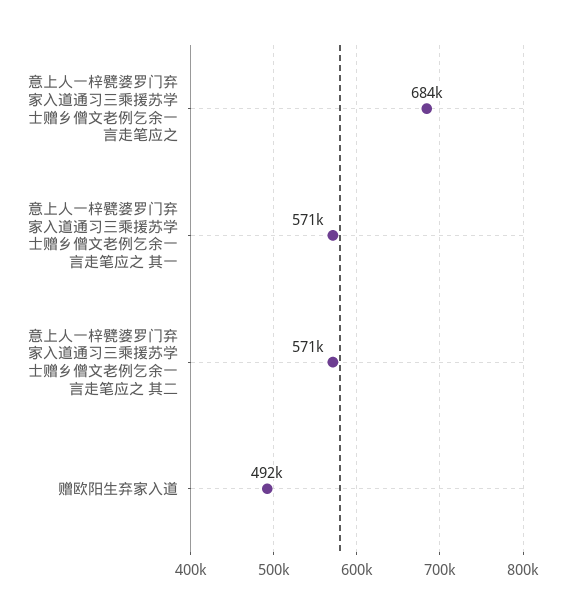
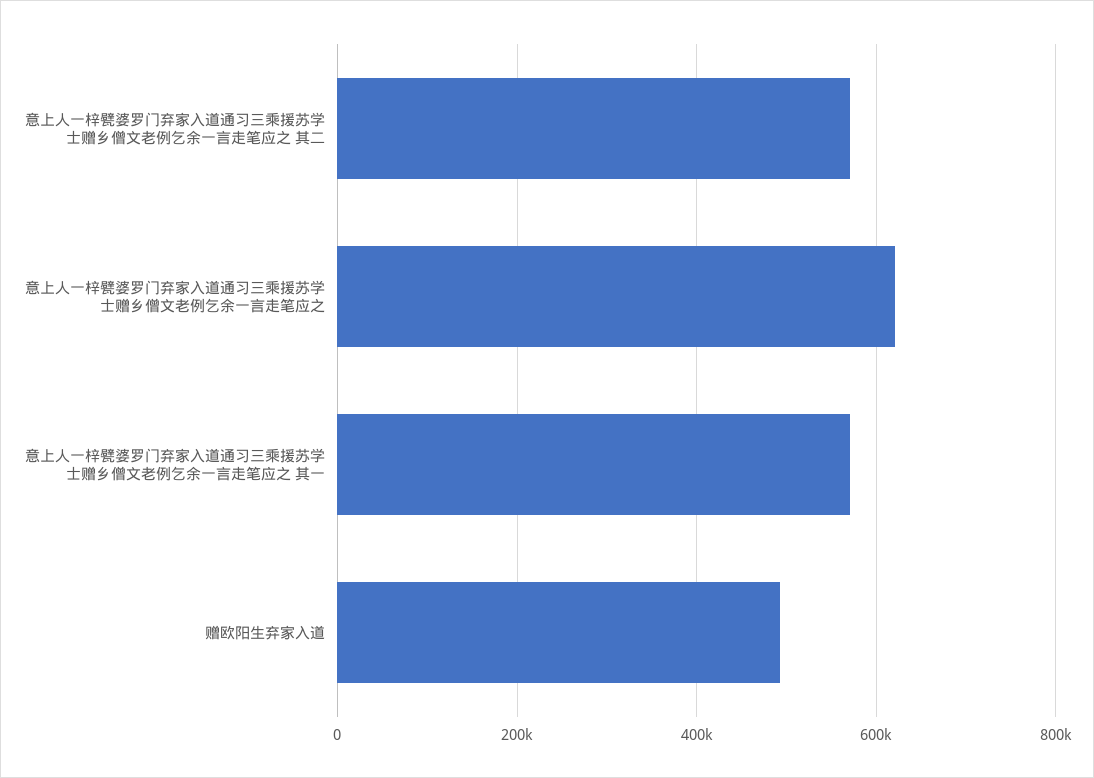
意上人一梓甓婆罗门弃家入道通习三乘援苏学士赠乡僧文老例乞余一言走笔应之: 684000 -> 620000

